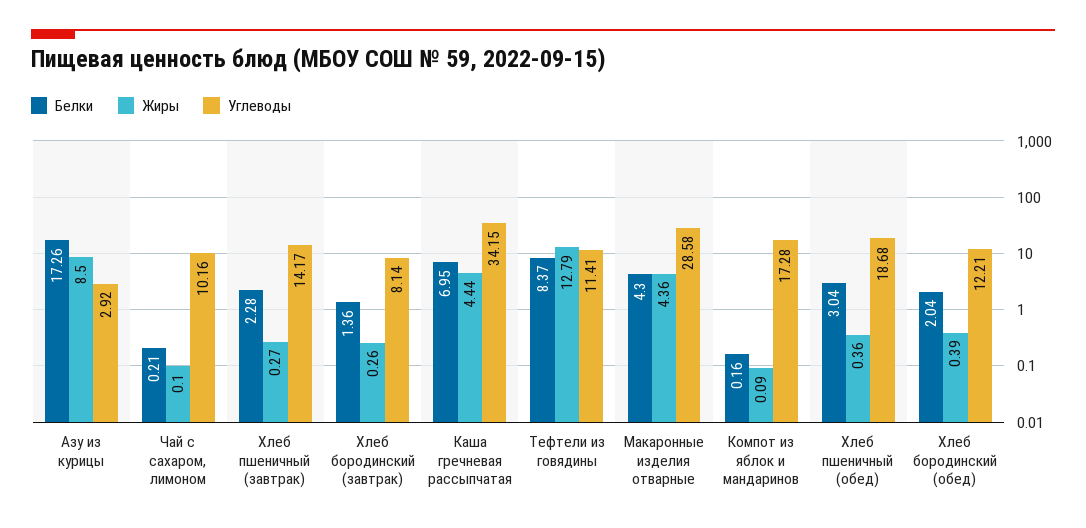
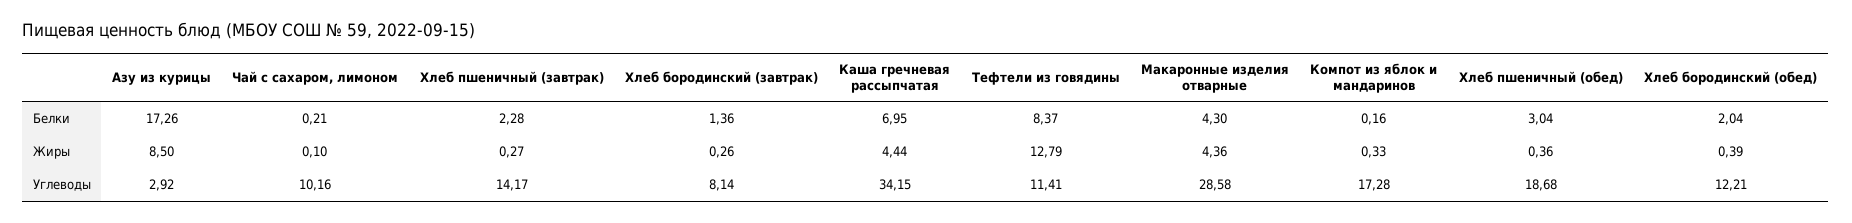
Жиры, Компот из яблок и мандаринов: 0.09 -> 0.33

